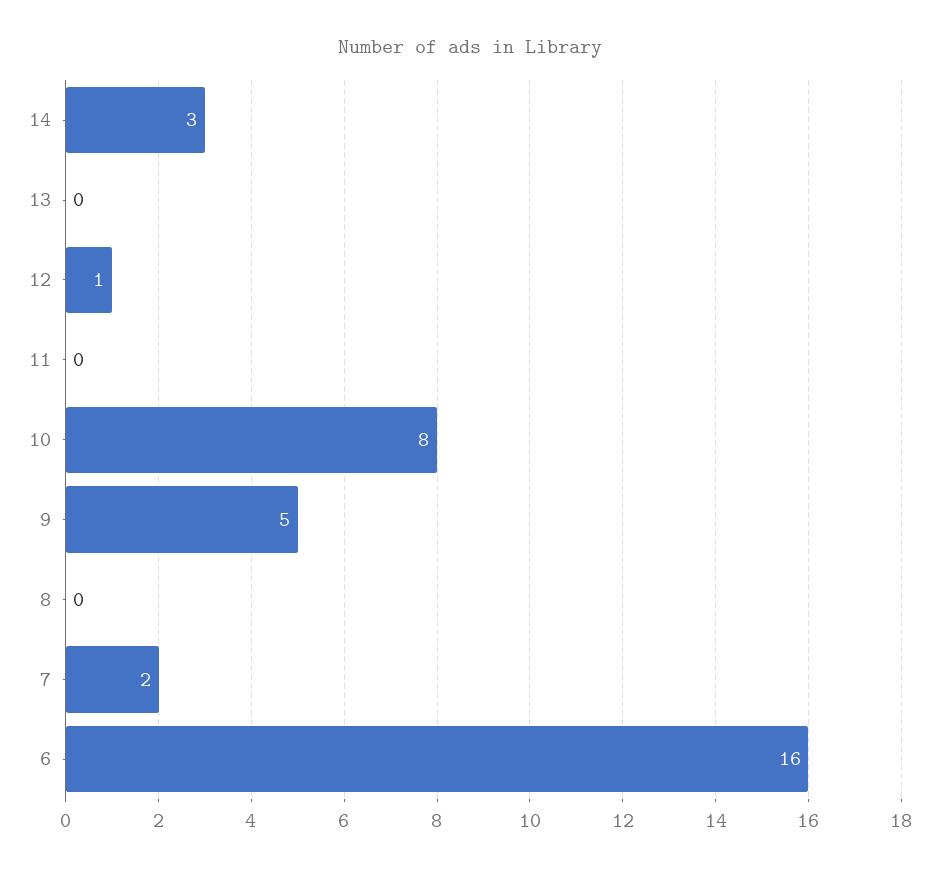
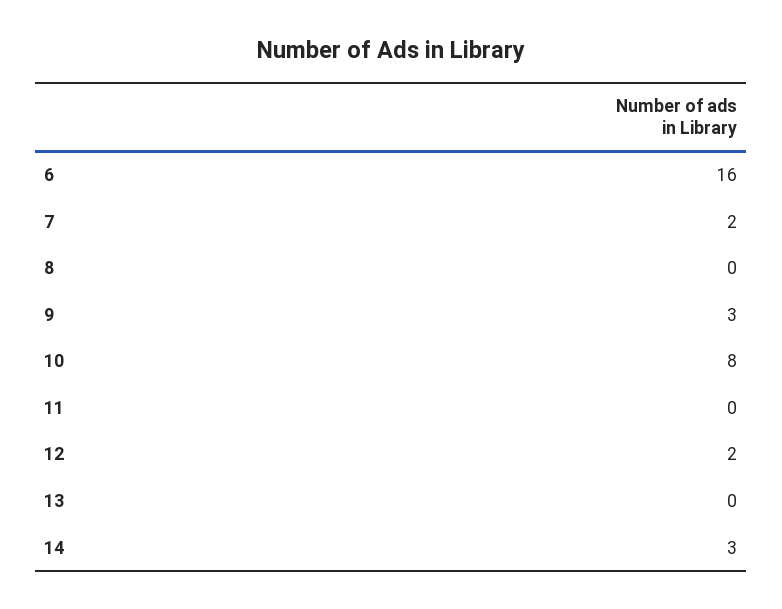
12: 1 -> 2
9: 5 -> 3

